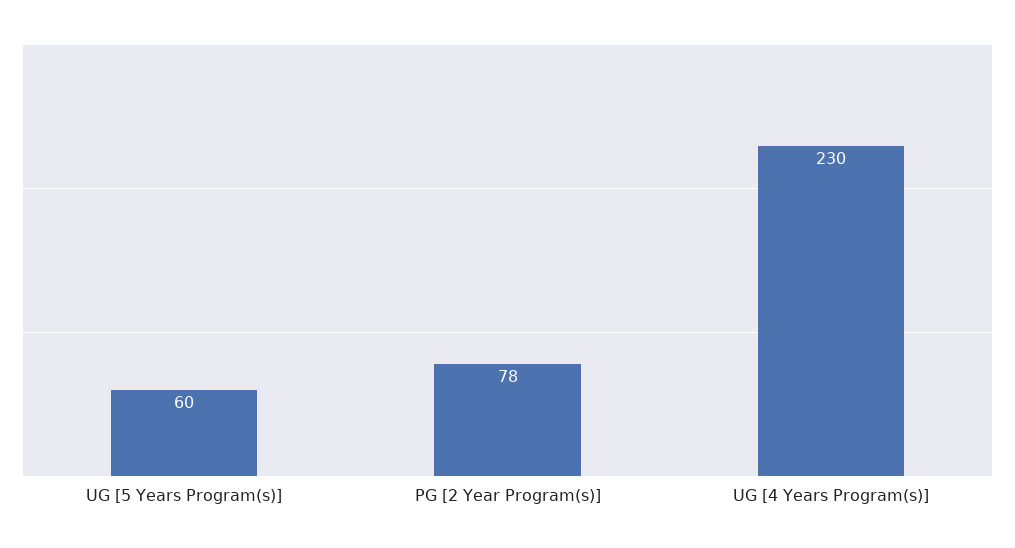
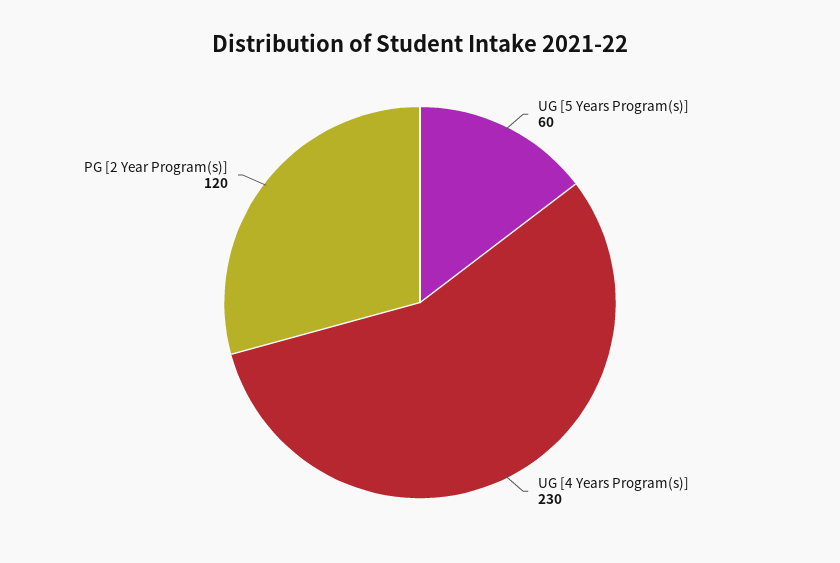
PG [2 Year Program(s)]: 78 -> 120

